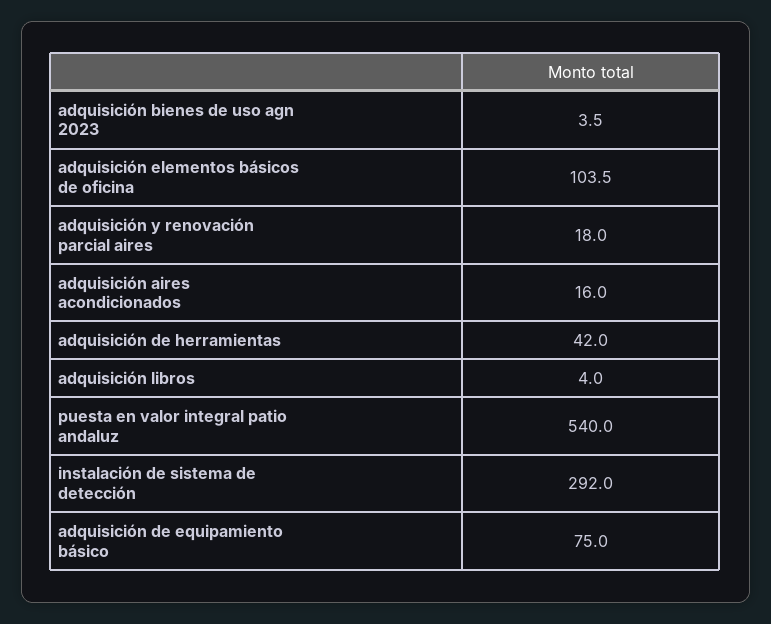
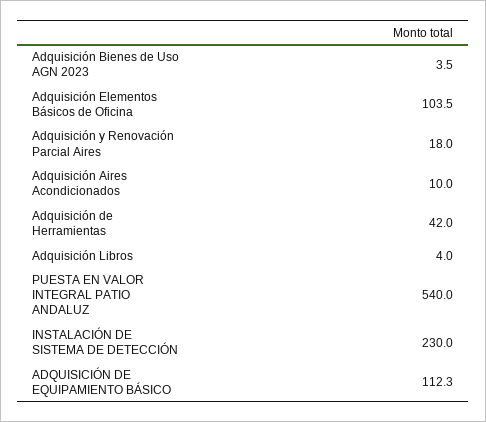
adquisición aires acondicionados: 16 -> 10
instalación de sistema de detección: 292 -> 230
adquisición de equipamiento básico: 75 -> 112.3

